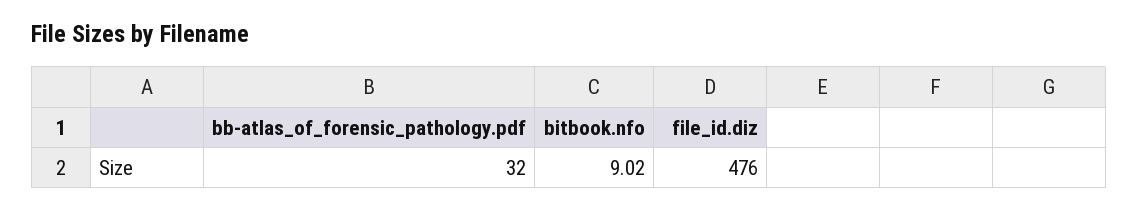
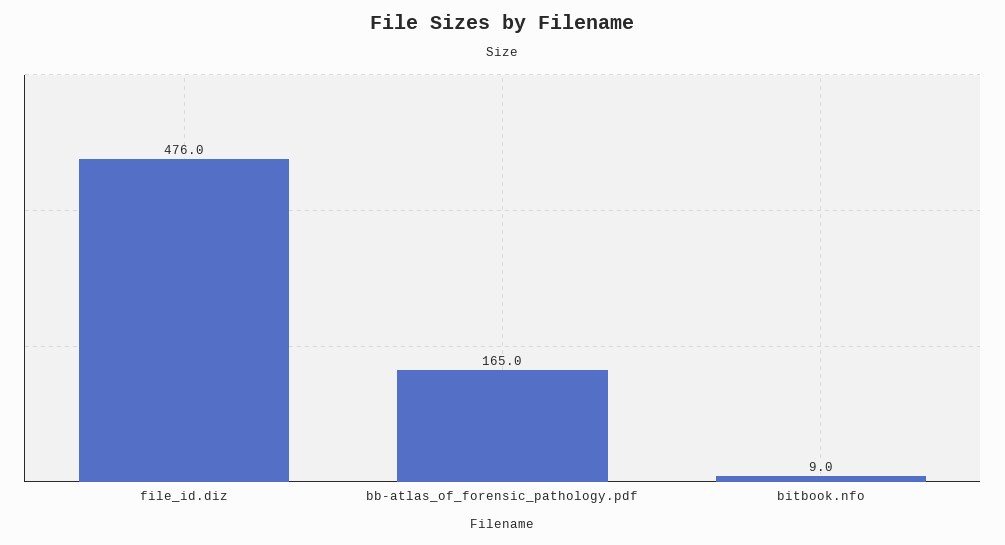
bb-atlas_of_forensic_pathology.pdf: 32 -> 165

